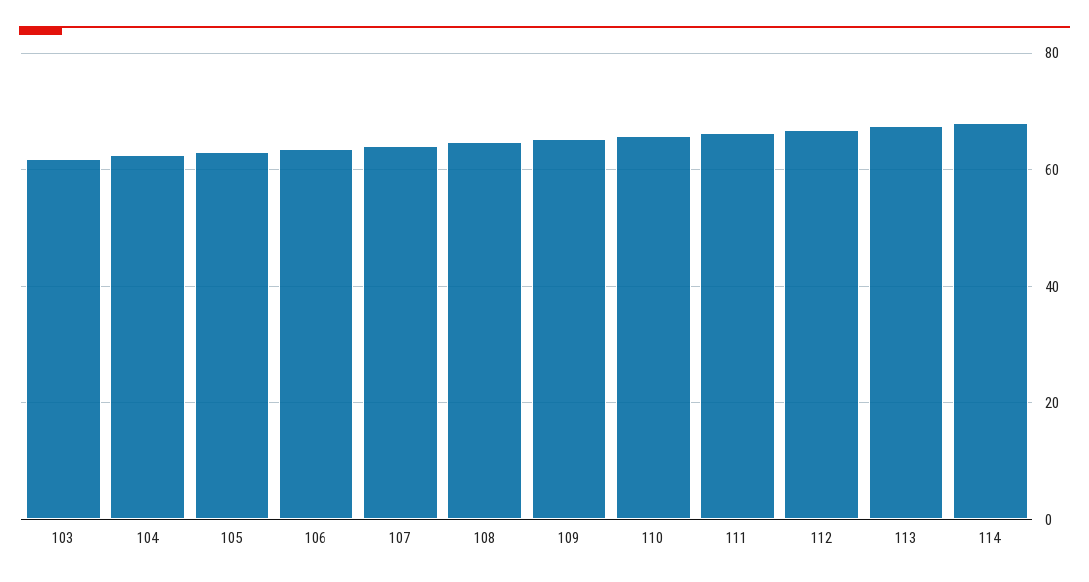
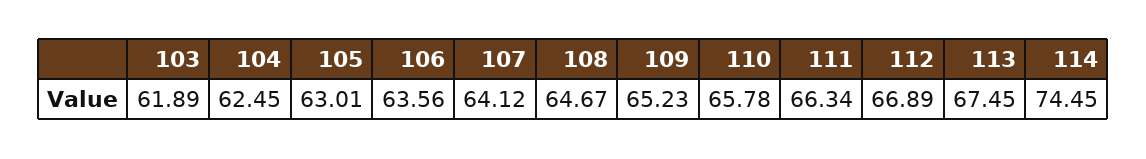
114: 68 -> 74.45

